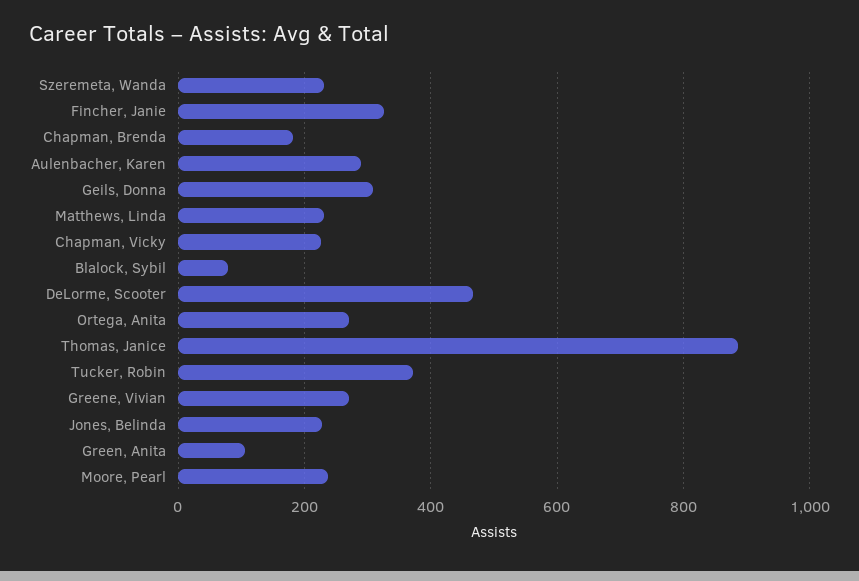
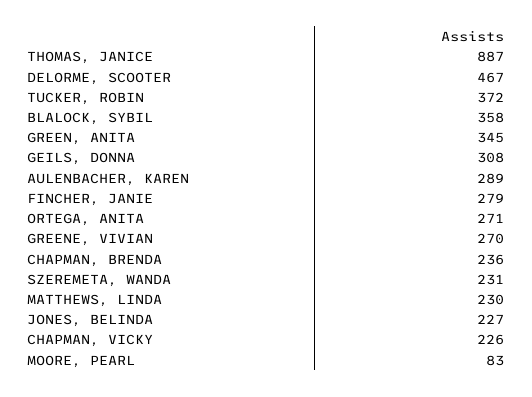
Fincher, Janie: 320 -> 279
Chapman, Brenda: 180 -> 236
Blalock, Sybil: 80 -> 358
Green, Anita: 100 -> 345
Moore, Pearl: 240 -> 83

